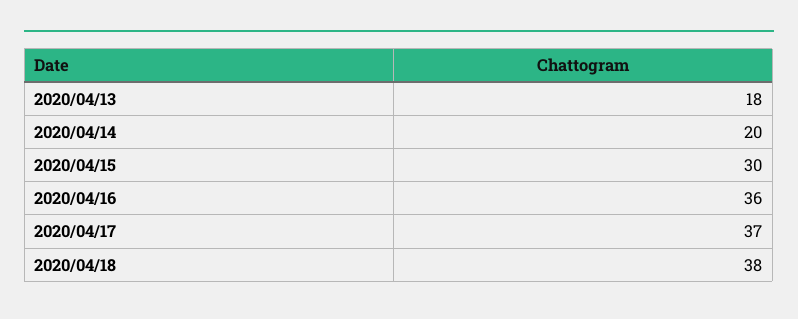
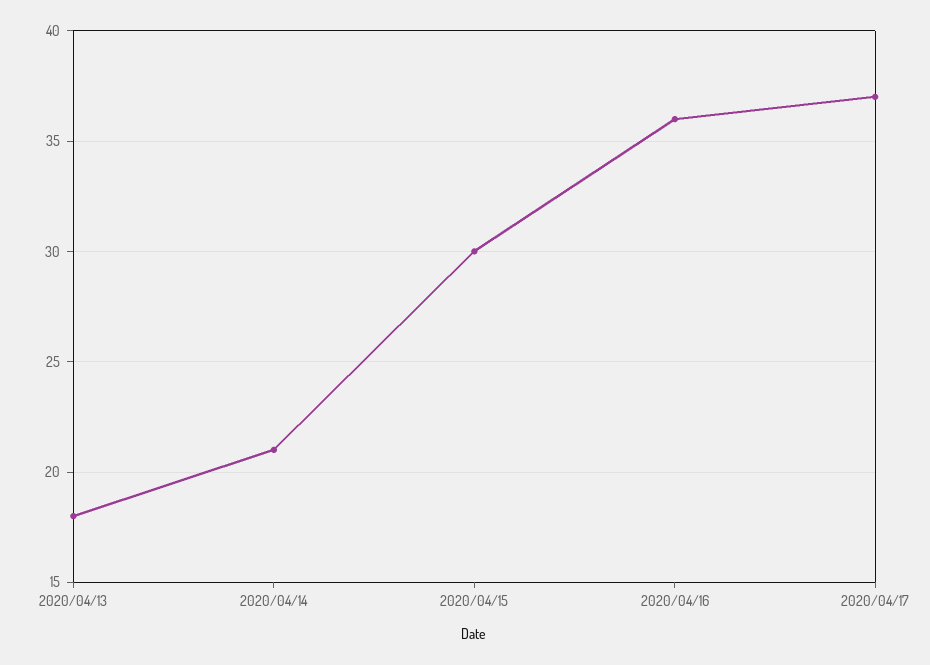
2020/04/14: 20 -> 21
2020/04/18: 38 -> none

